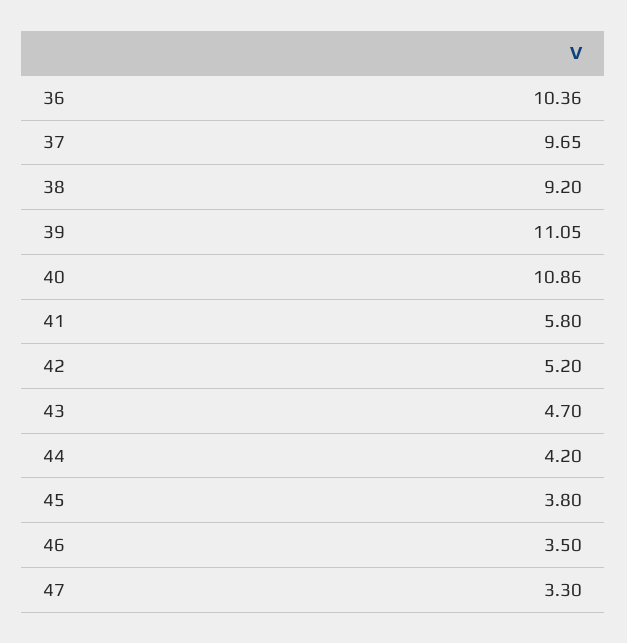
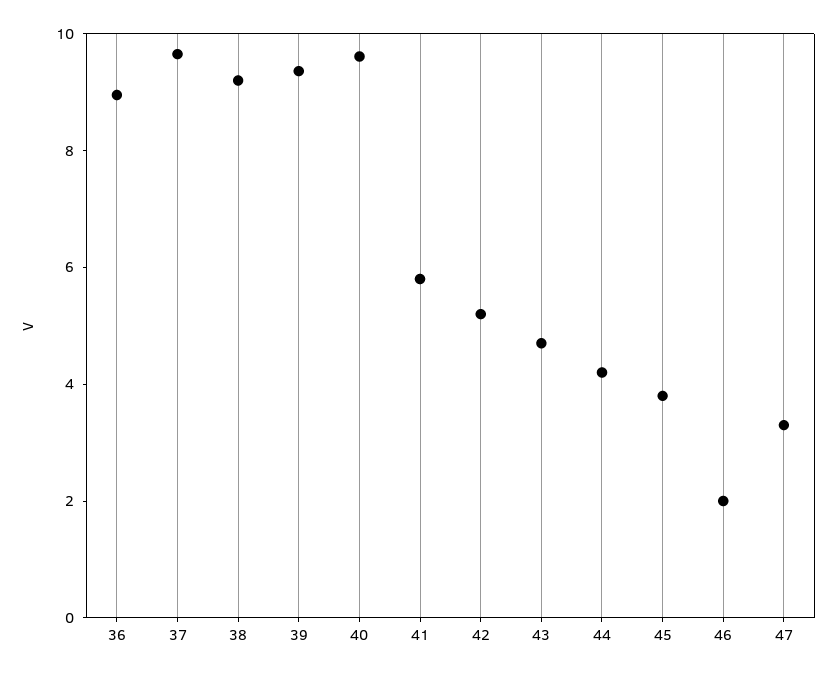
36: 10.36 -> 9
39: 11.05 -> 9.5
40: 10.86 -> 9.5
46: 3.5 -> 2

